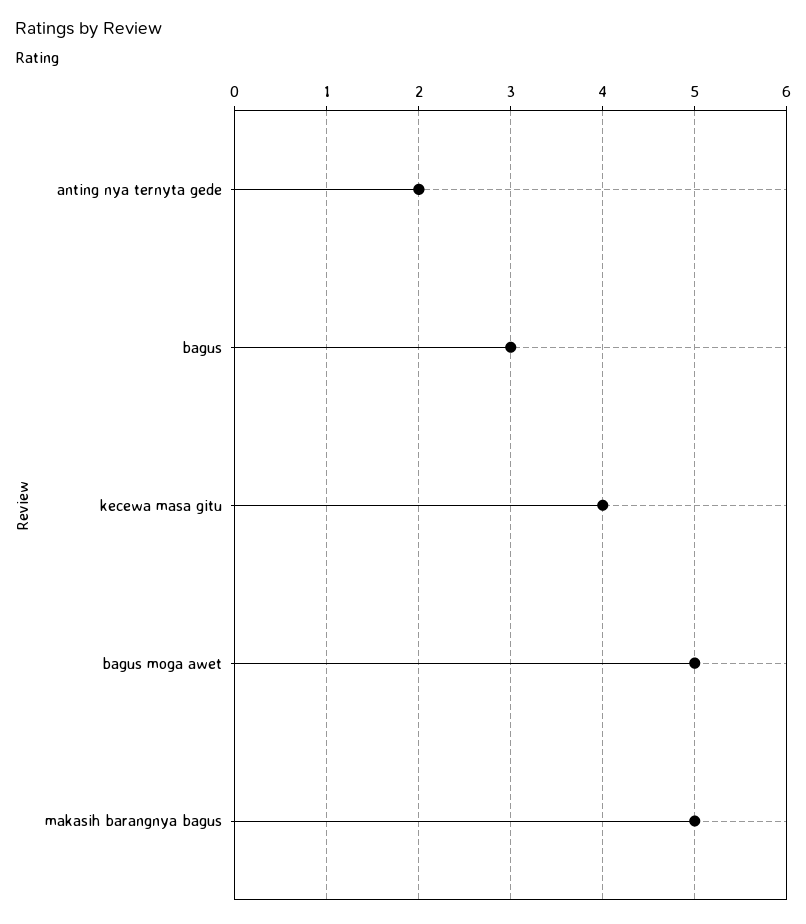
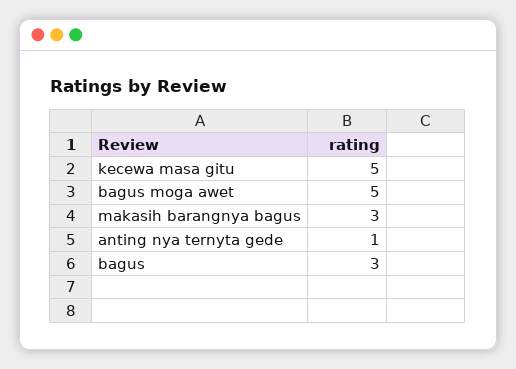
anting nya ternyta gede: 2 -> 1
kecewa masa gitu: 4 -> 5
makasih barangnya bagus: 5 -> 3

